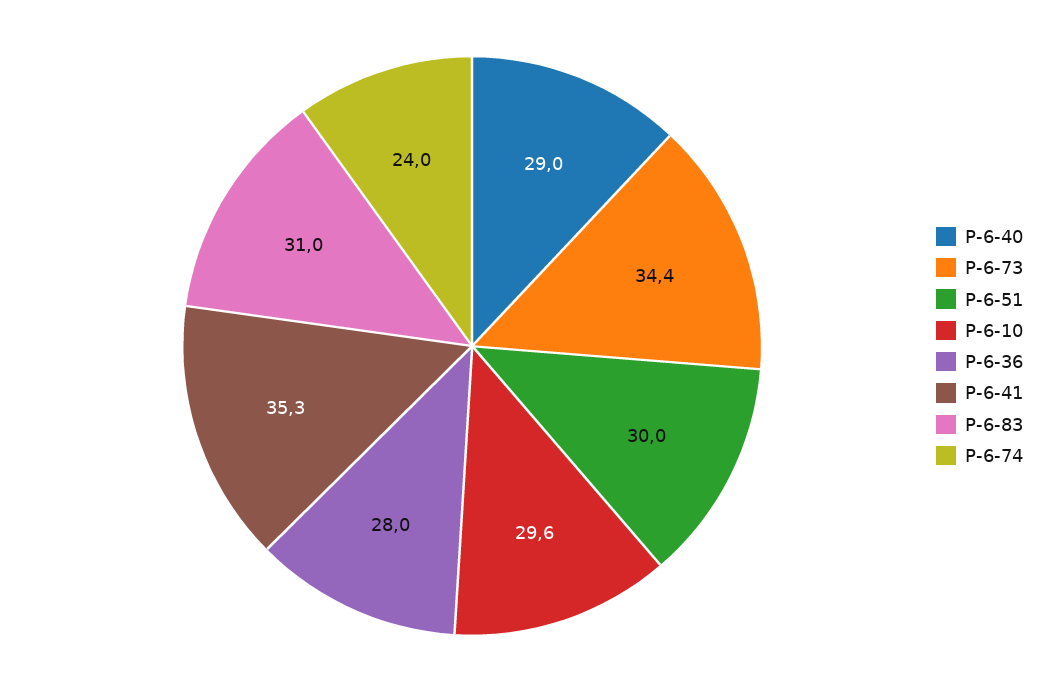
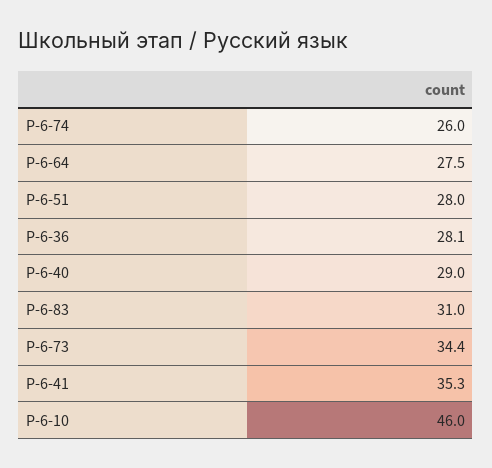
Р-6-51: 30 -> 28
Р-6-10: 29.6 -> 46
Р-6-36: 28 -> 28.1
Р-6-74: 24 -> 26
Р-6-64: none -> 27.5

